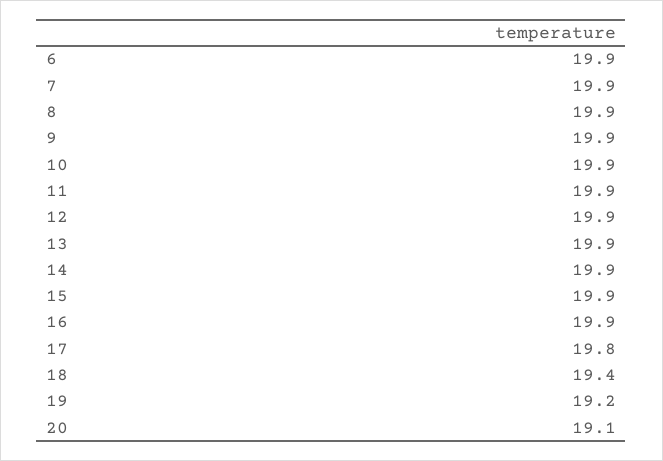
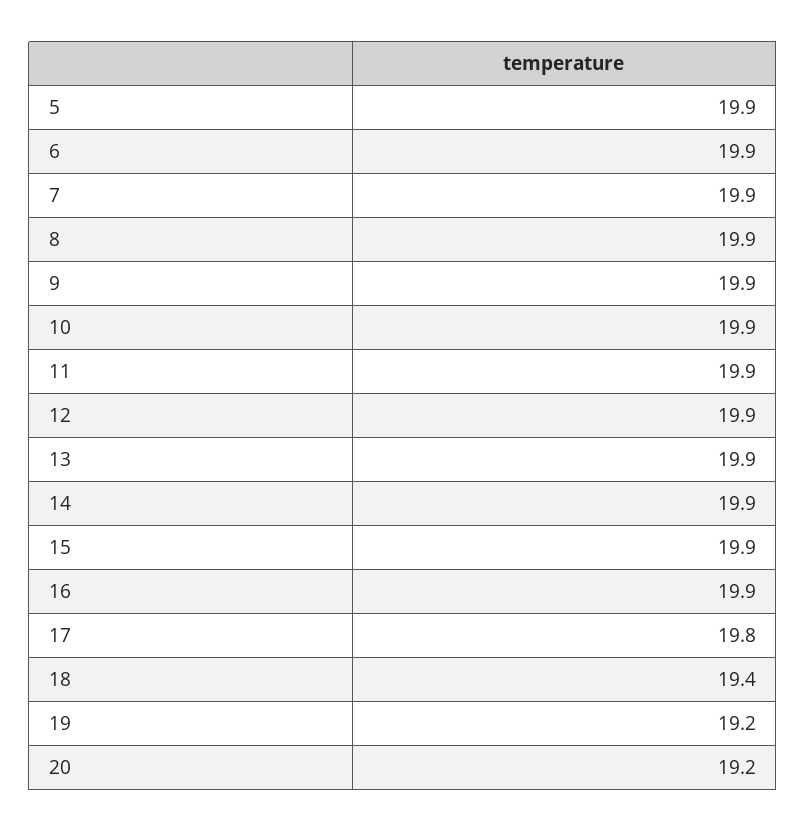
20: 19.1 -> 19.2
5: none -> 19.9

